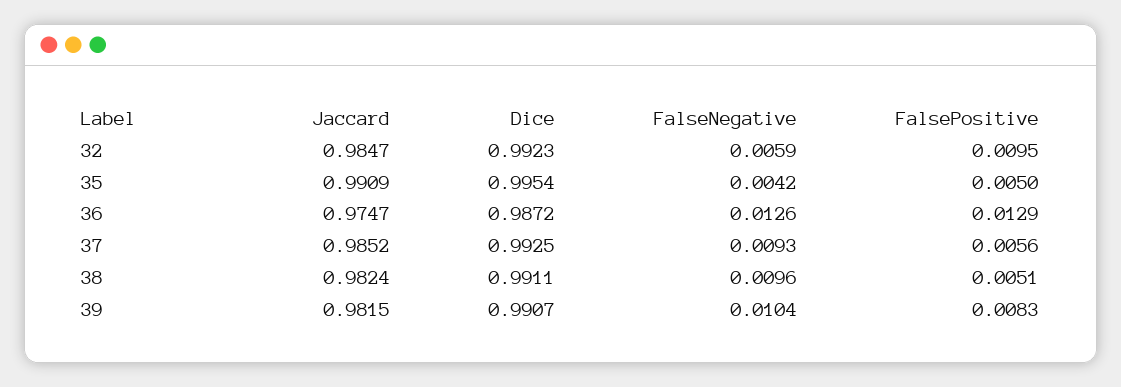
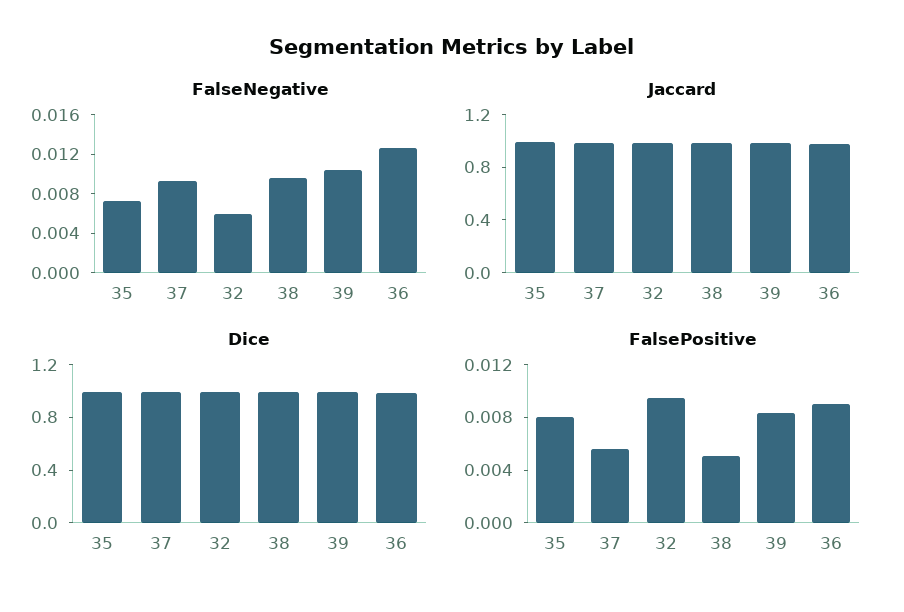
FalseNegative, 35: 0.0042 -> 0.007
FalsePositive, 35: 0.005 -> 0.008
FalsePositive, 36: 0.0129 -> 0.009

